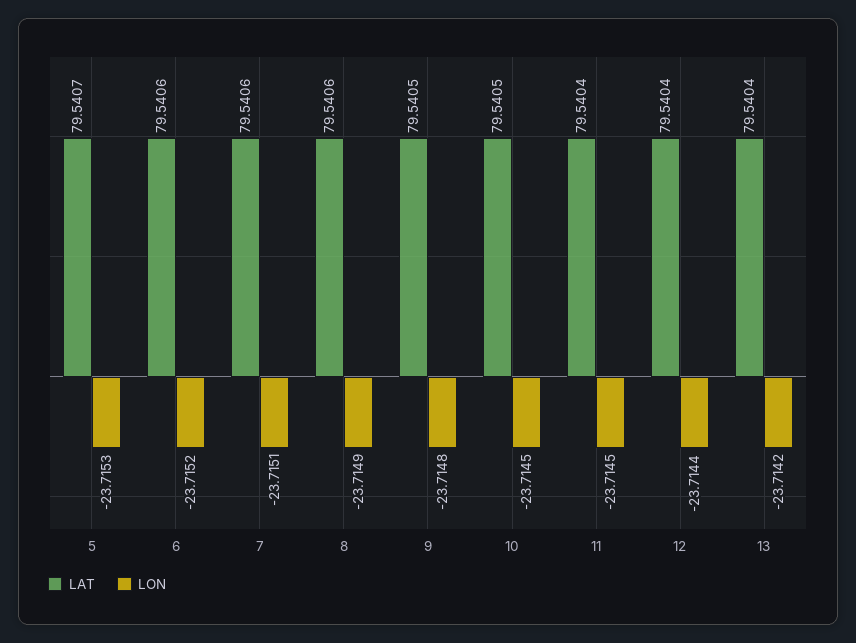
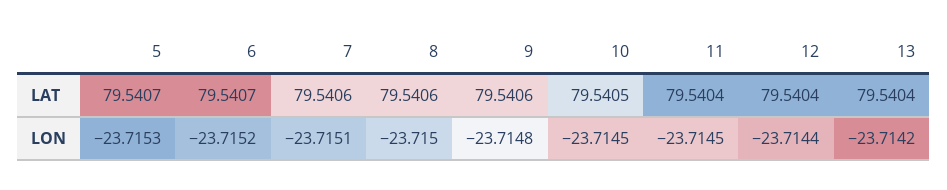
LAT, 6: 79.5406 -> 79.5407
LON, 8: -23.7149 -> -23.715
LAT, 9: 79.5405 -> 79.5406

